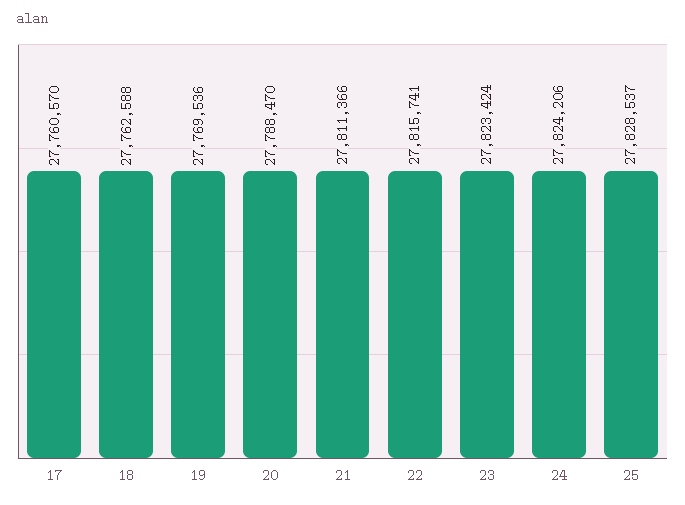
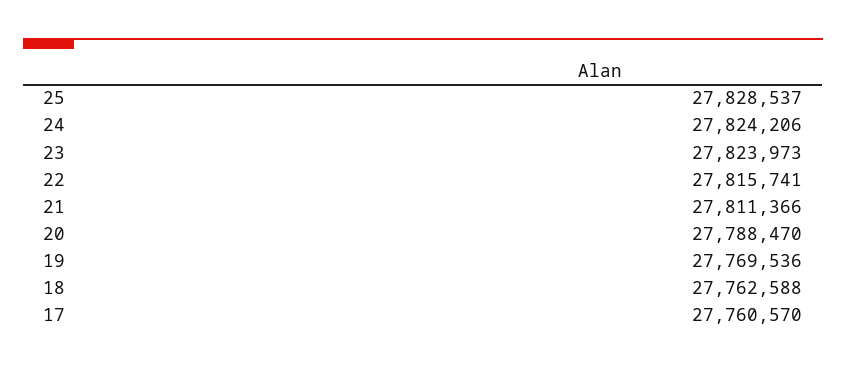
23: 27823424 -> 27823973

